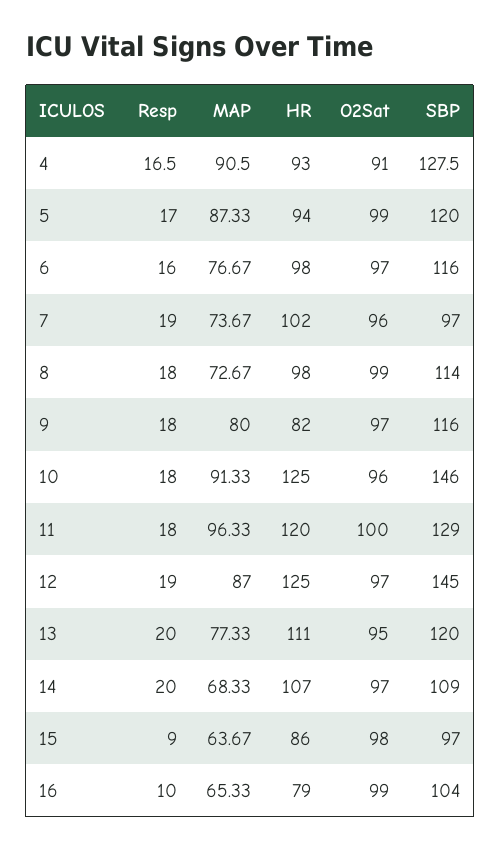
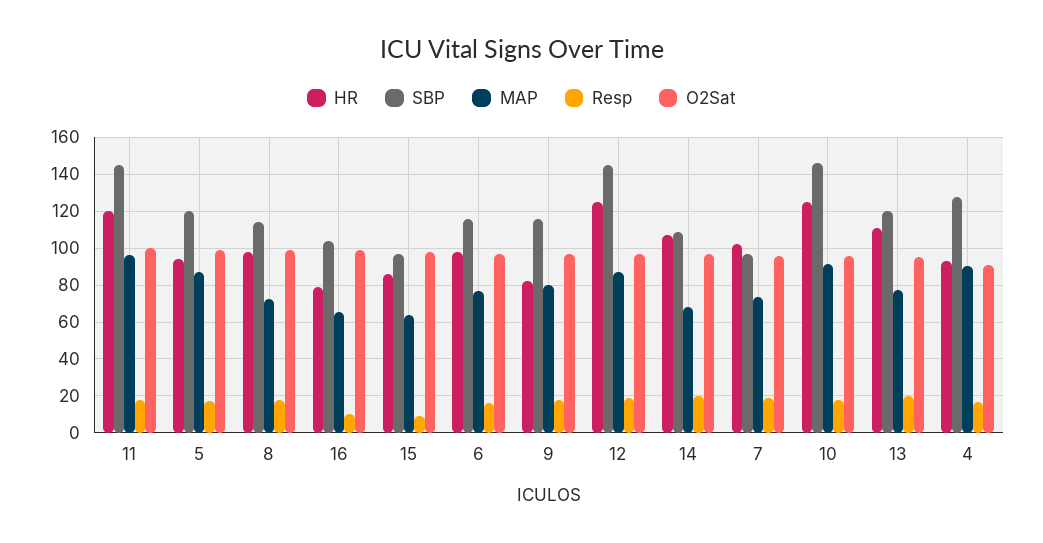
SBP, 11: 129 -> 145

